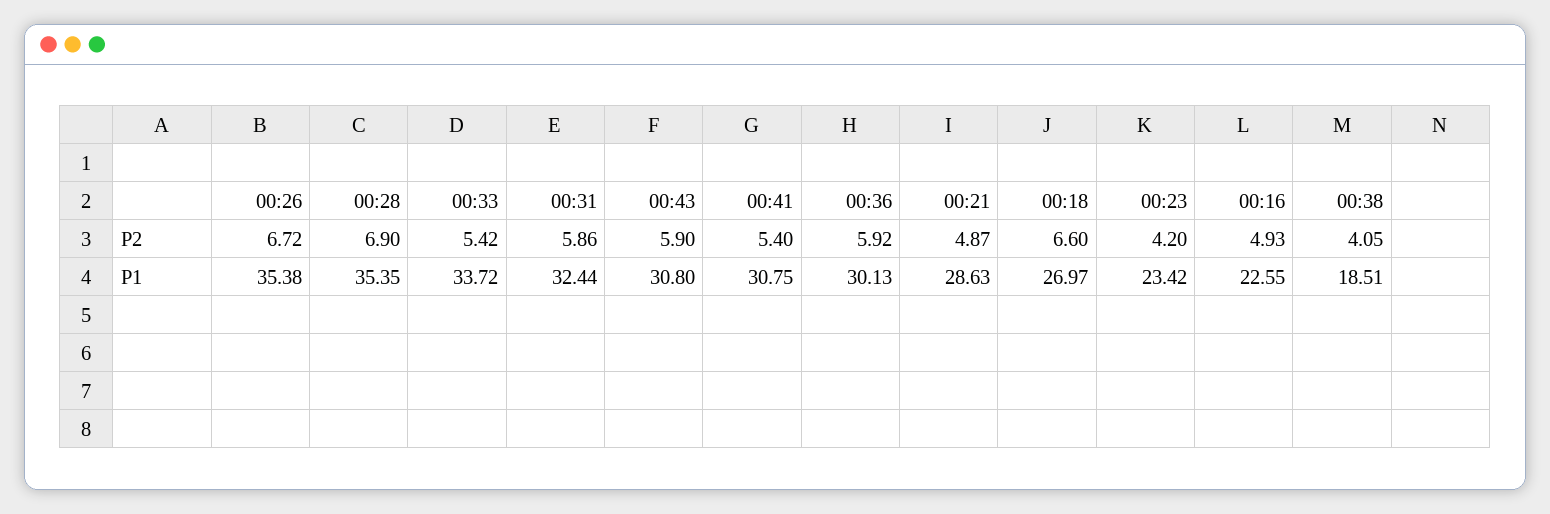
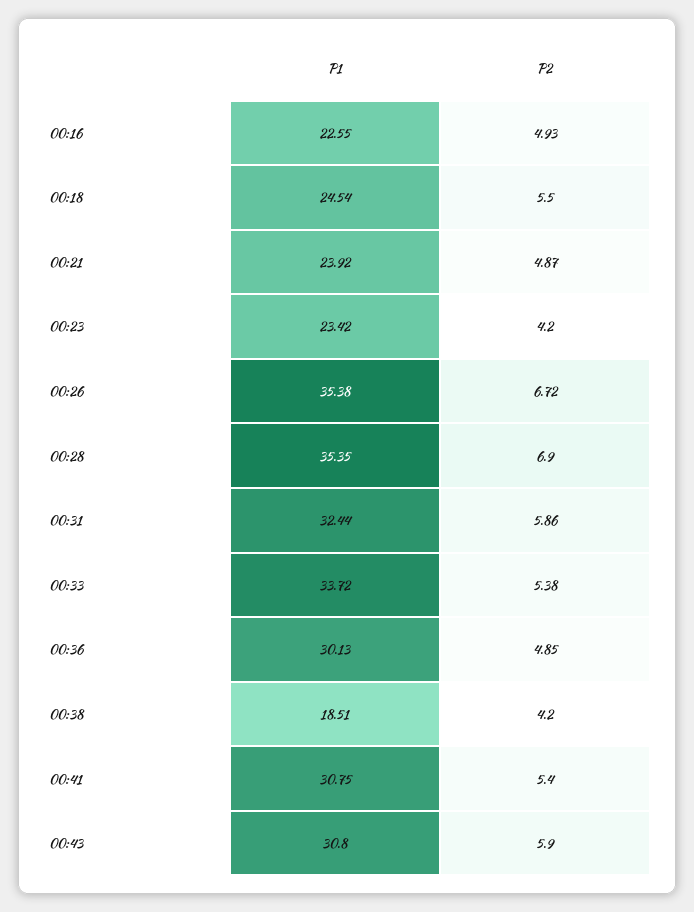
00:33, P2: 5.42 -> 5.38
00:36, P2: 5.92 -> 4.85
00:18, P2: 6.6 -> 5.5
00:38, P2: 4.05 -> 4.2
00:21, P1: 28.63 -> 23.92
00:18, P1: 26.97 -> 24.54

